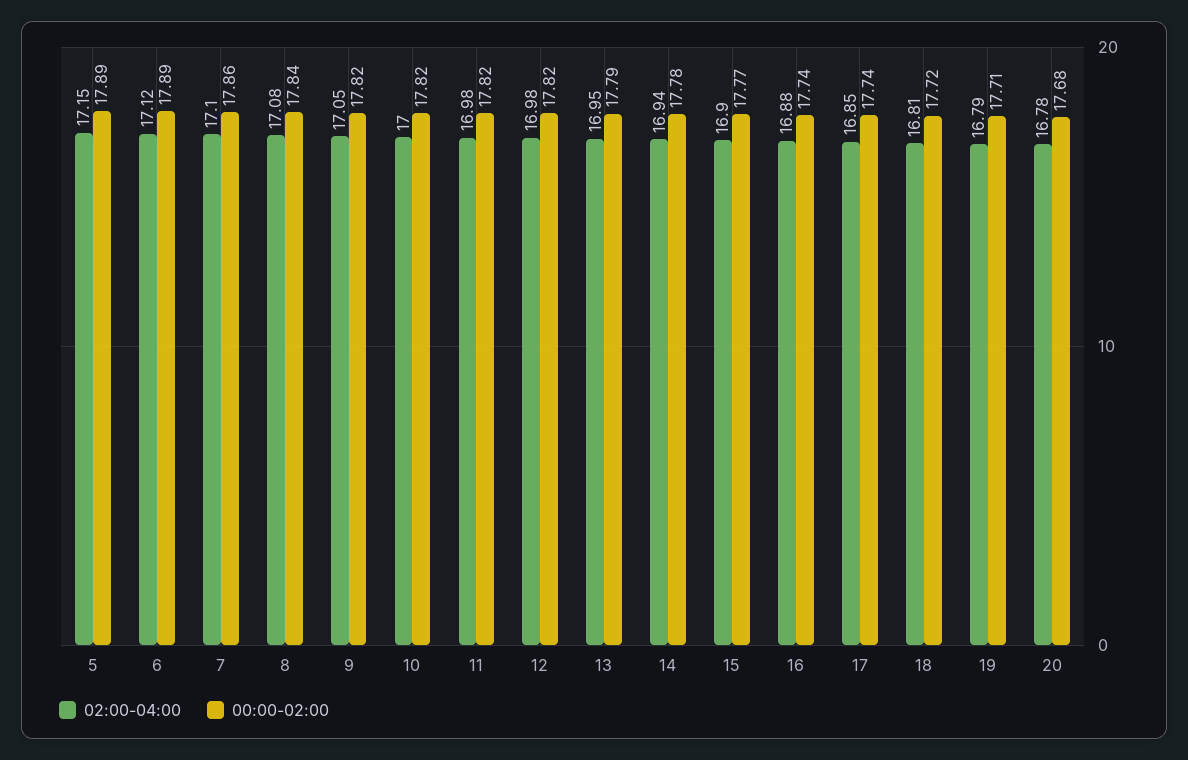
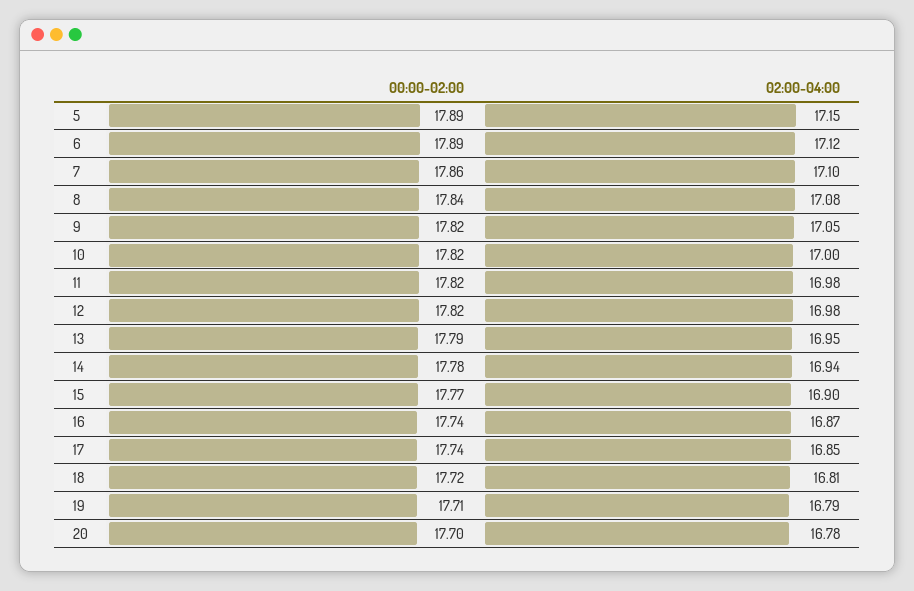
02:00-04:00, 16: 16.88 -> 16.87
00:00-02:00, 20: 17.68 -> 17.7

